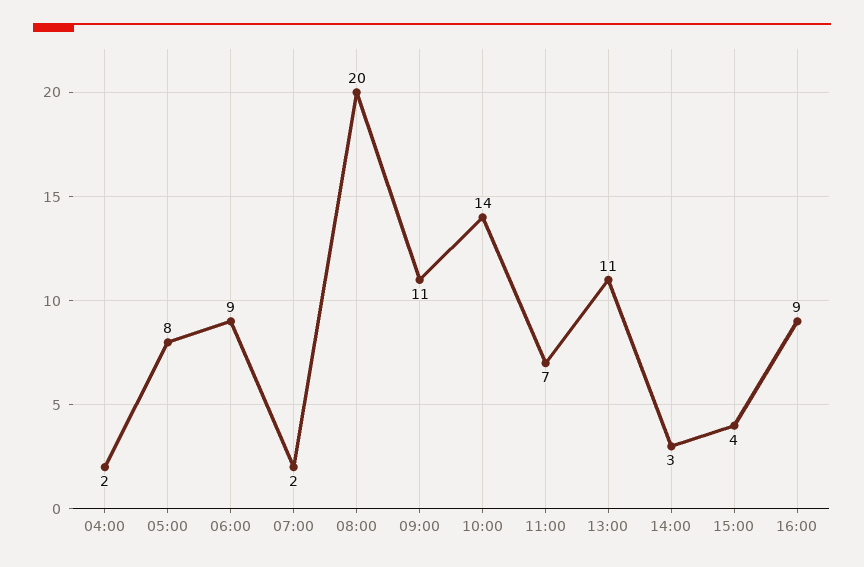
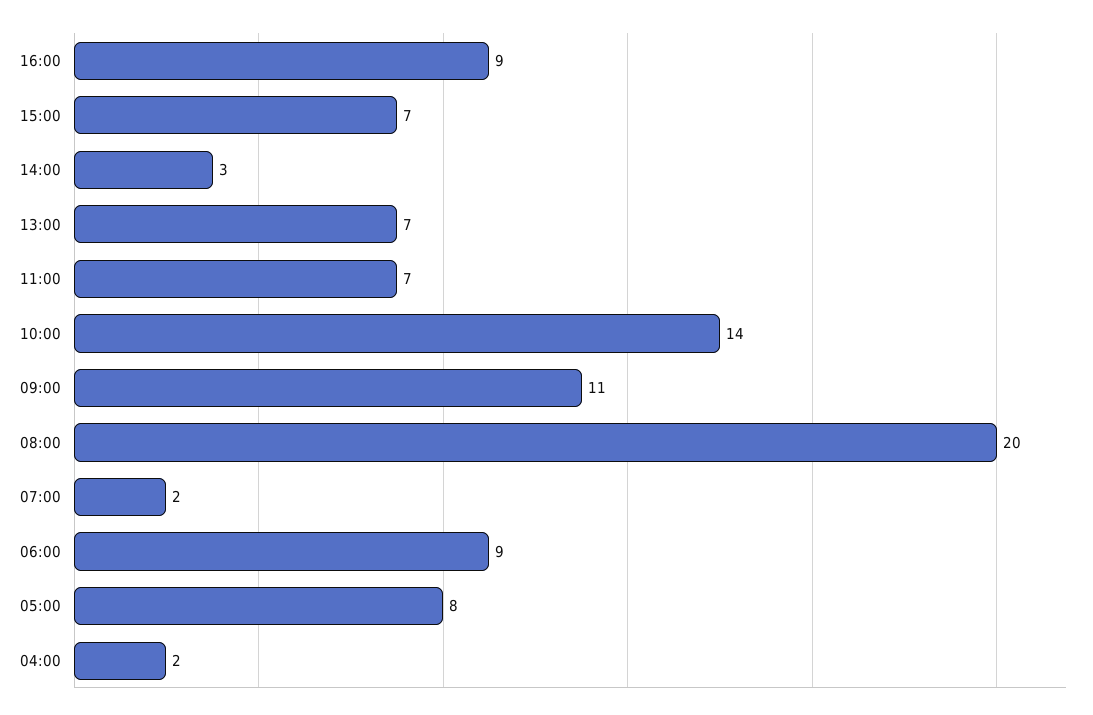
13:00: 11 -> 7
15:00: 4 -> 7

